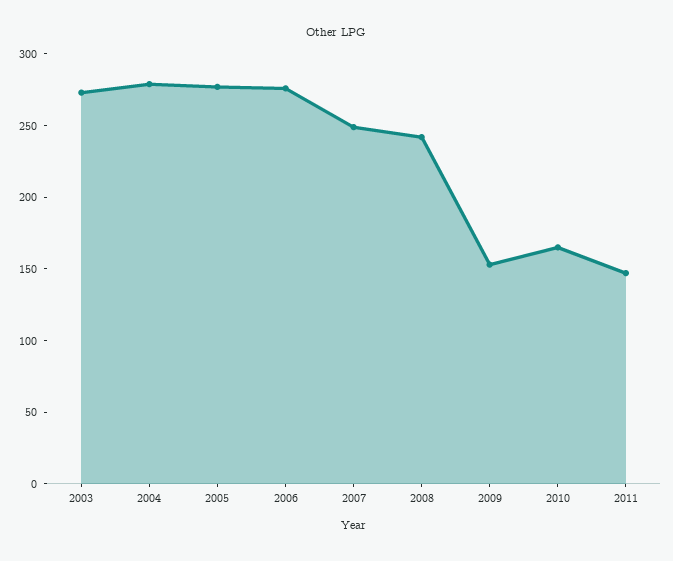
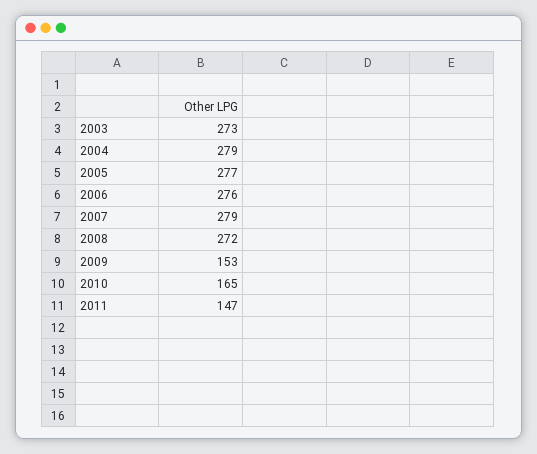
2007: 250 -> 279
2008: 240 -> 272

